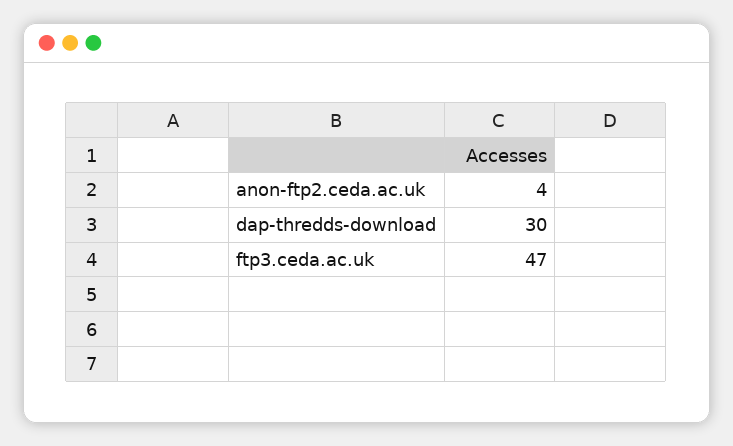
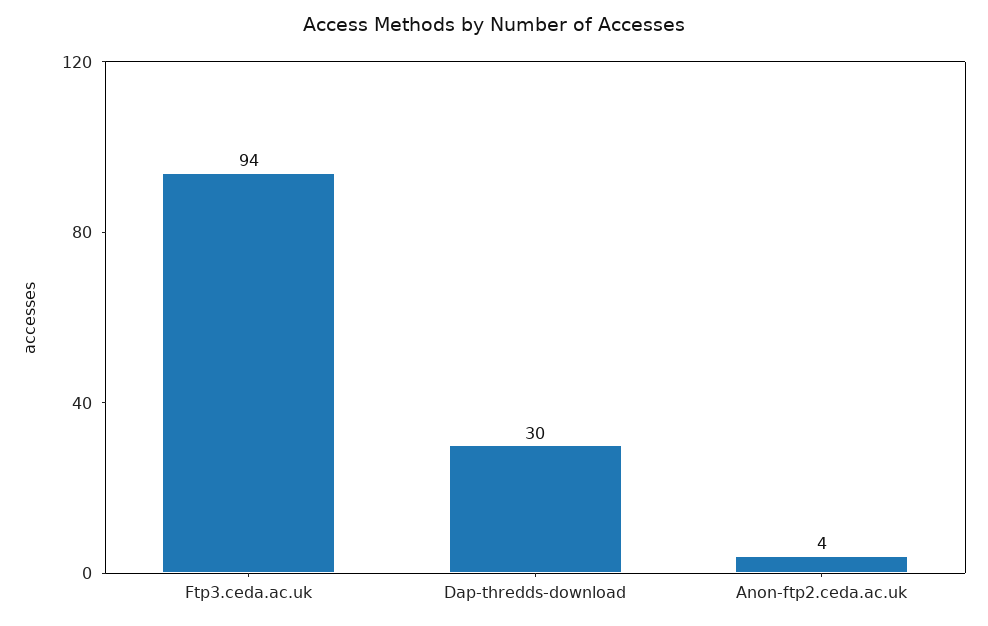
ftp3.ceda.ac.uk: 47 -> 94

